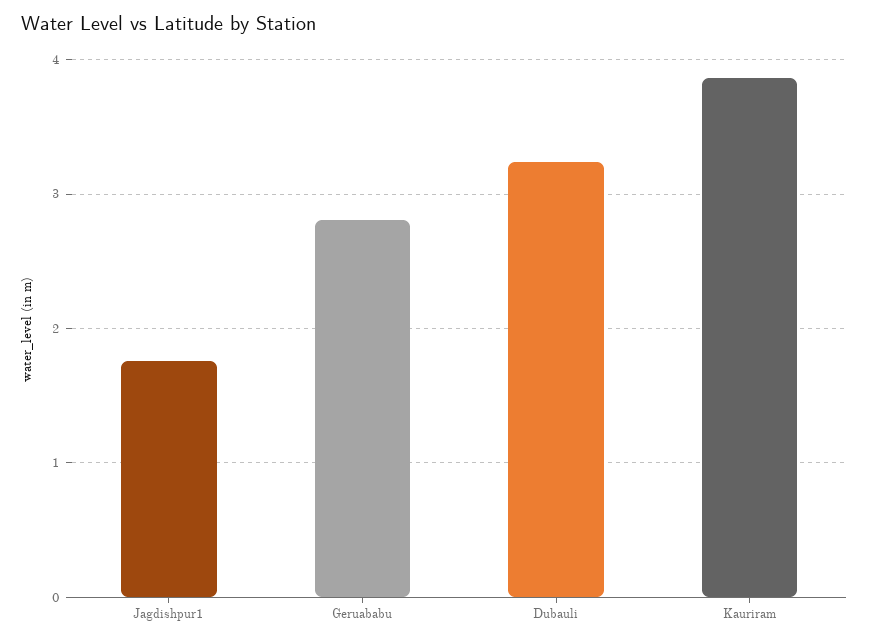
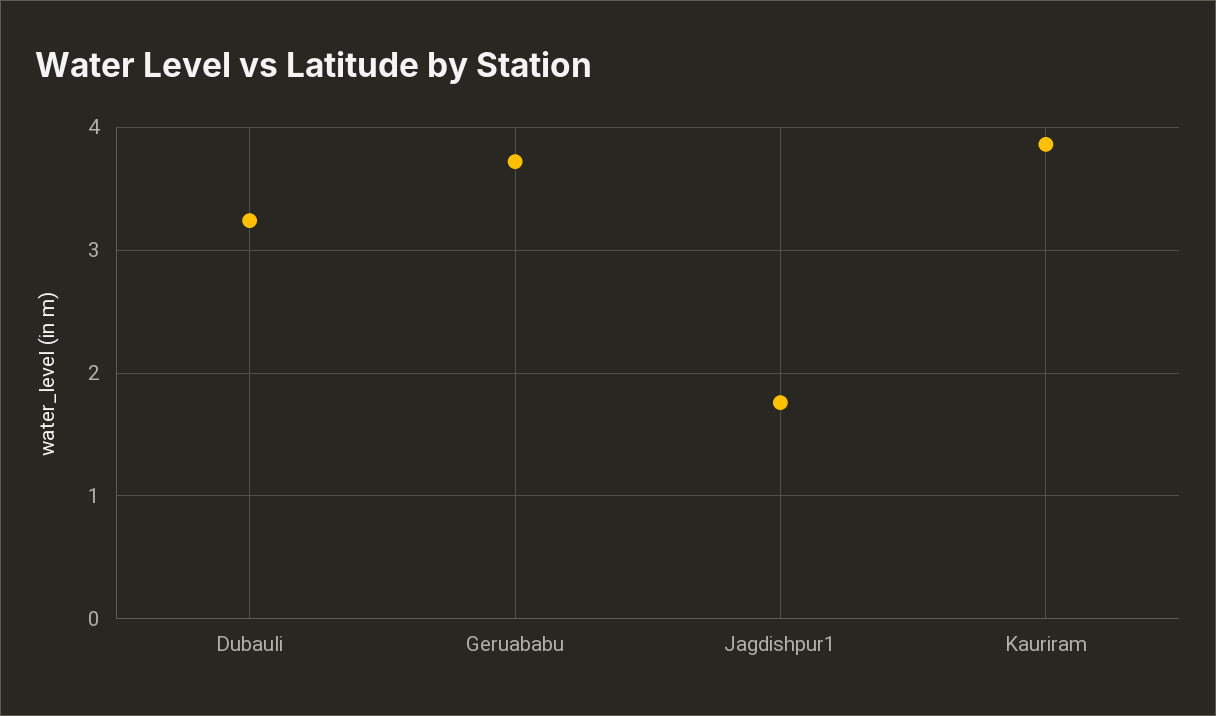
Geruababu: 2.8 -> 3.7

